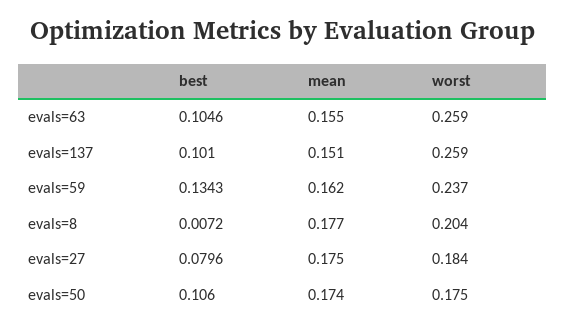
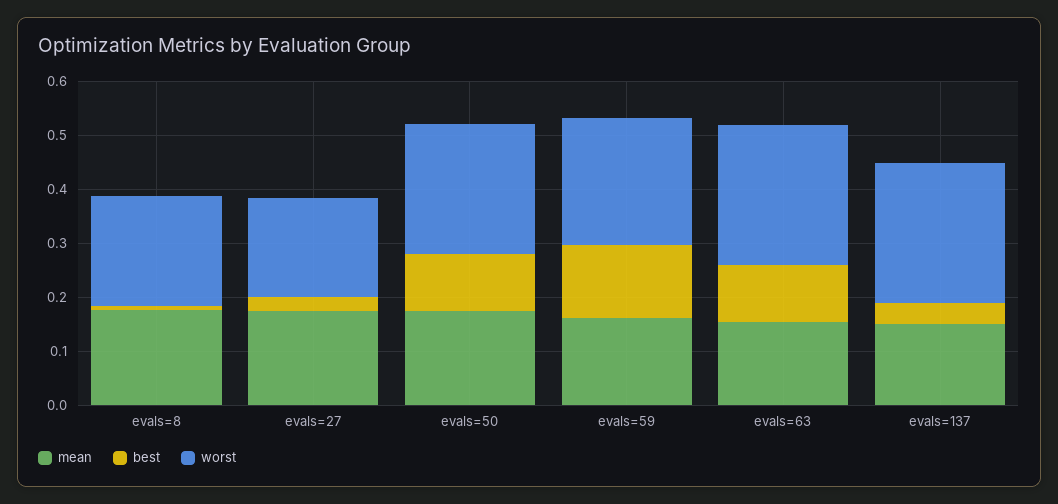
best, evals=137: 0.101 -> 0.04
best, evals=27: 0.0796 -> 0.02
worst, evals=50: 0.175 -> 0.24

